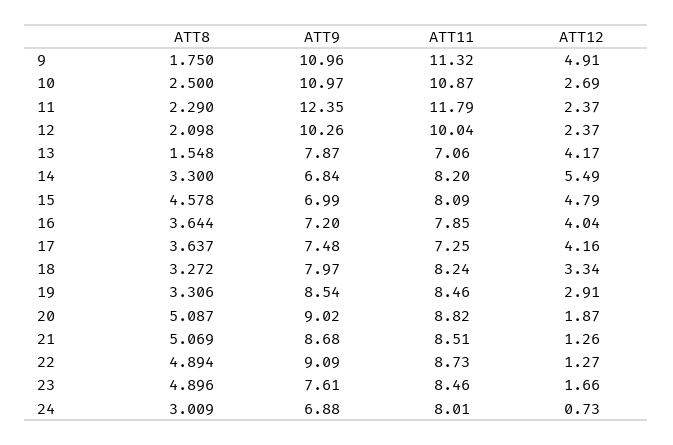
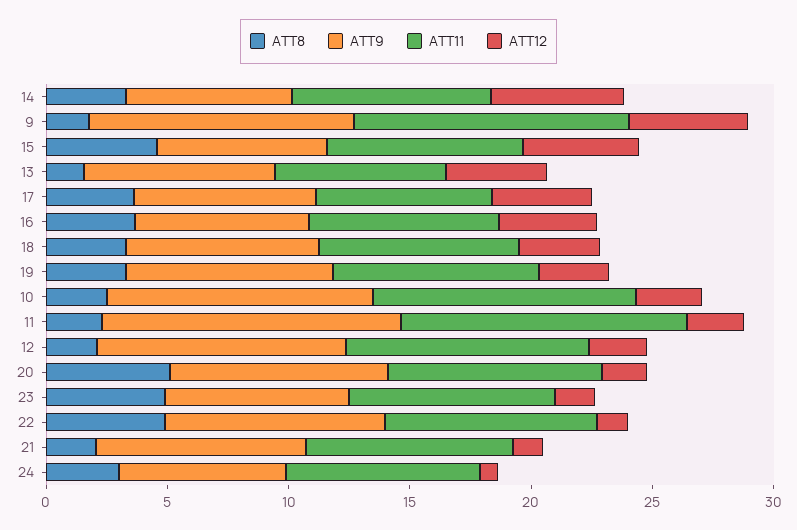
ATT8, 21: 5.069 -> 2

